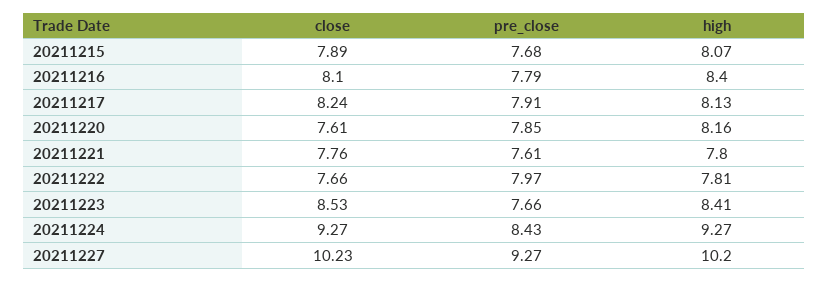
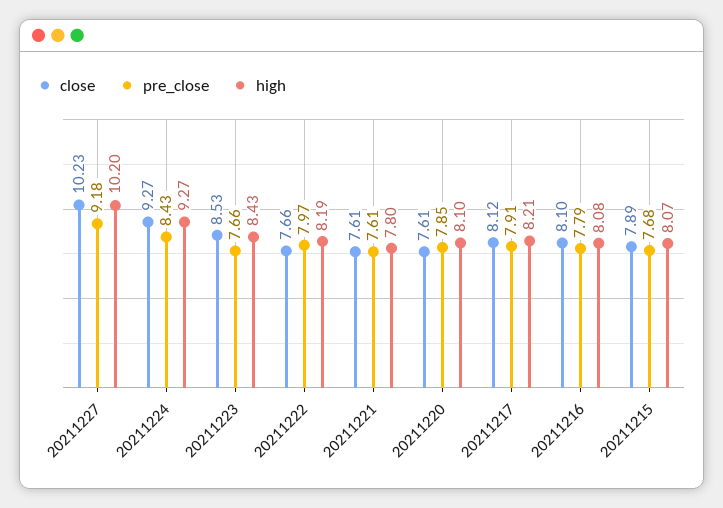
high, 20211216: 8.4 -> 8.08
close, 20211217: 8.24 -> 8.12
high, 20211217: 8.13 -> 8.21
high, 20211220: 8.16 -> 8.1
close, 20211221: 7.76 -> 7.61
high, 20211222: 7.81 -> 8.19
high, 20211223: 8.41 -> 8.43
pre_close, 20211227: 9.27 -> 9.18

